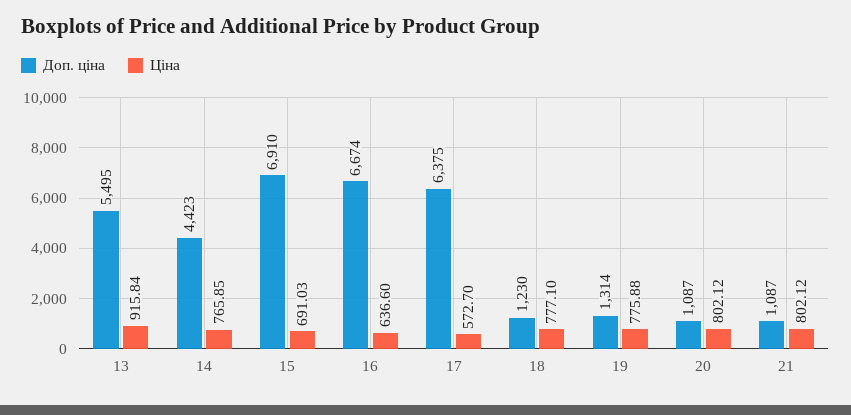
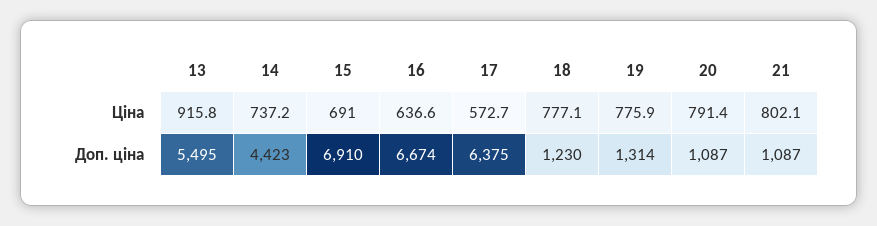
Ціна, 14: 765.85 -> 737.2
Ціна, 20: 802.12 -> 791.4

